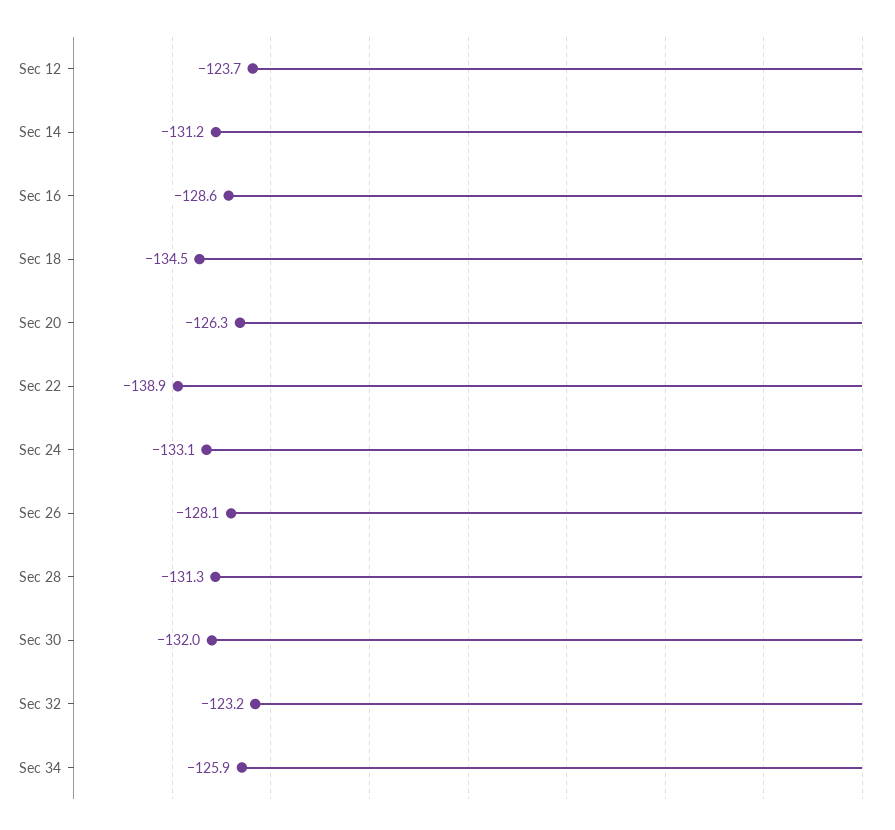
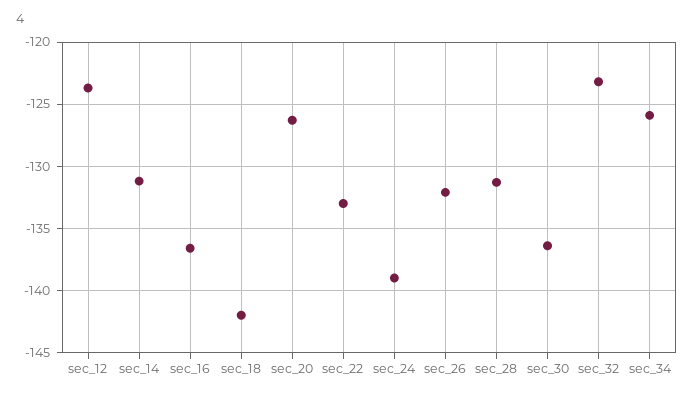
Sec 16: -128.6 -> -136.5
Sec 18: -134.5 -> -142
Sec 22: -138.9 -> -133
Sec 24: -133.1 -> -139
Sec 26: -128.1 -> -132
Sec 30: -132 -> -136.5

